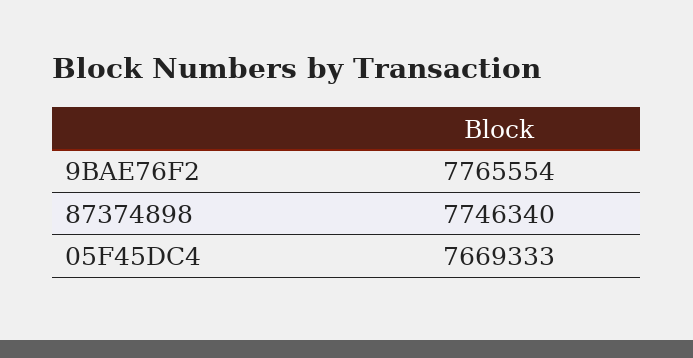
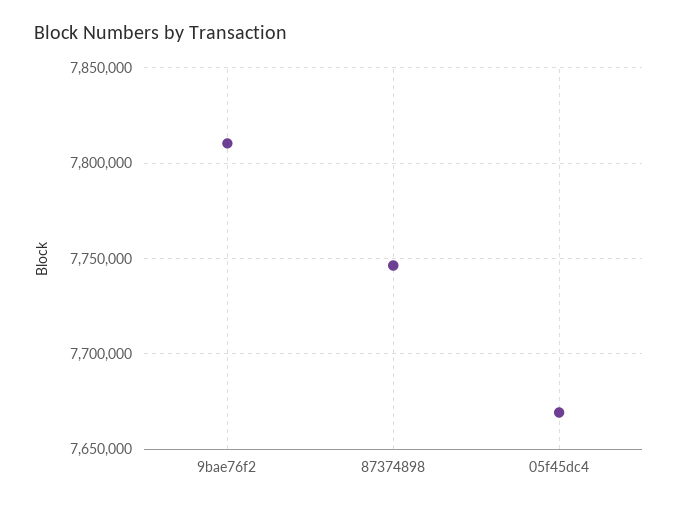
9BAE76F2: 7765554 -> 7810000

